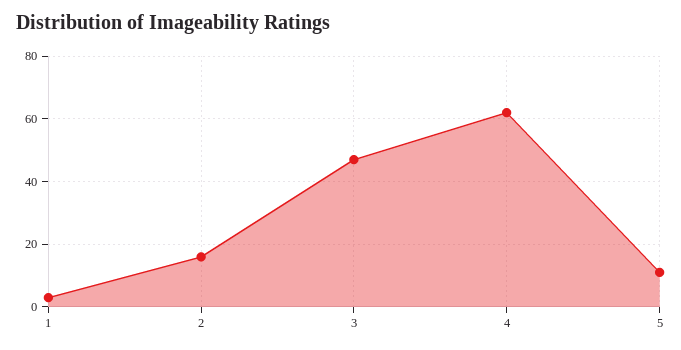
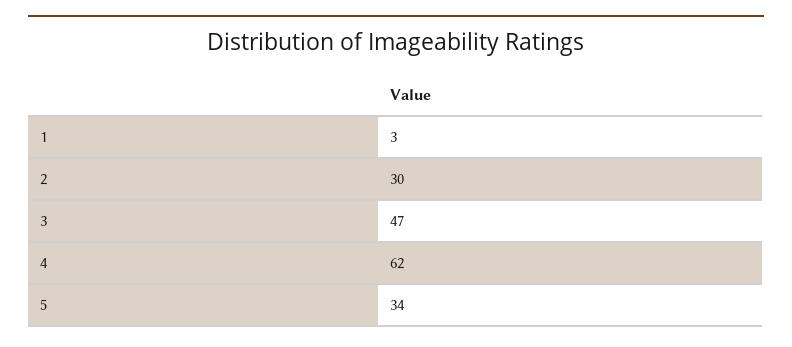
2: 15 -> 30
5: 10 -> 34

